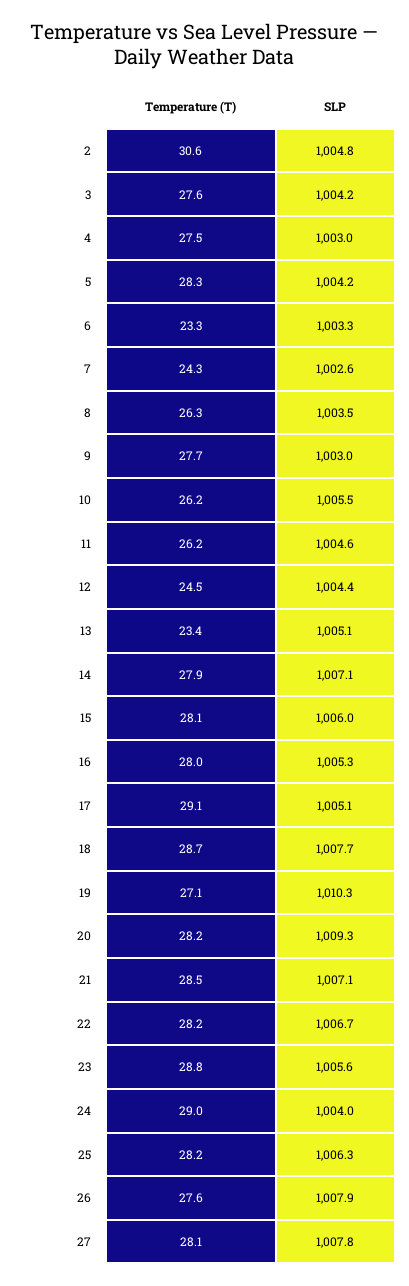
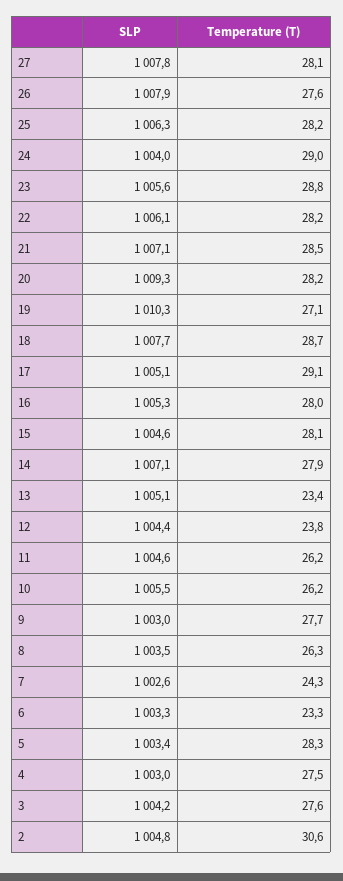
SLP, 5: 1004.2 -> 1003.4
Temperature (T), 12: 24.5 -> 23.8
SLP, 15: 1006 -> 1004.6
SLP, 22: 1006.7 -> 1006.1

